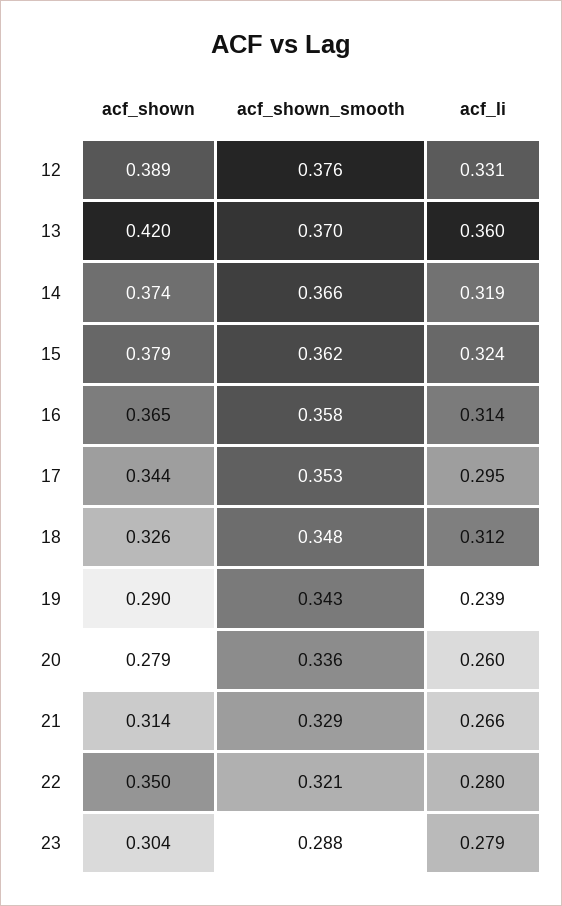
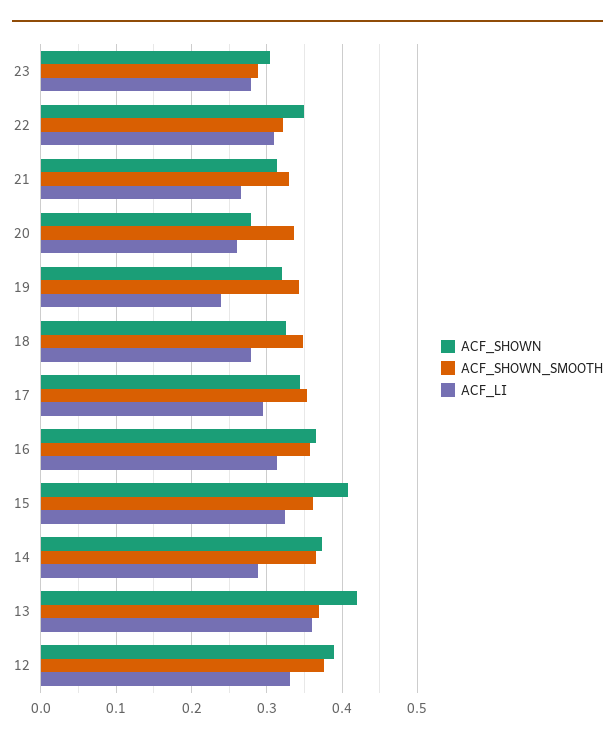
acf_li, 14: 0.319 -> 0.29
acf_shown, 15: 0.379 -> 0.41
acf_li, 18: 0.312 -> 0.28
acf_shown, 19: 0.29 -> 0.32
acf_li, 22: 0.28 -> 0.31

